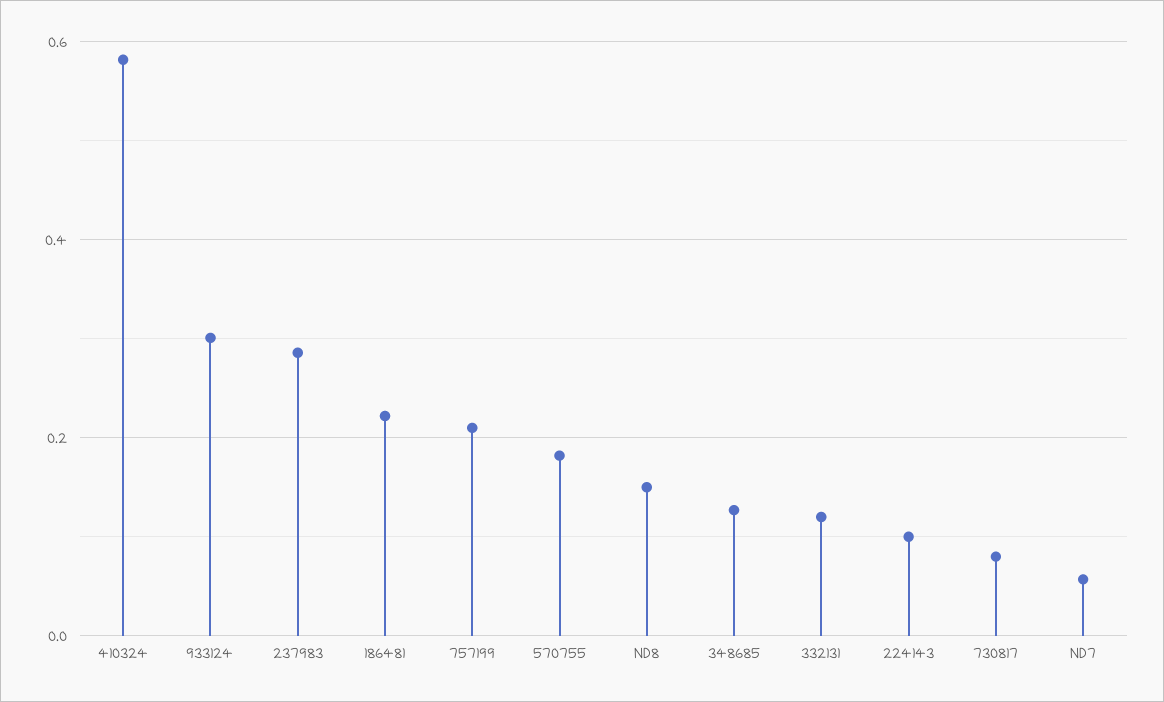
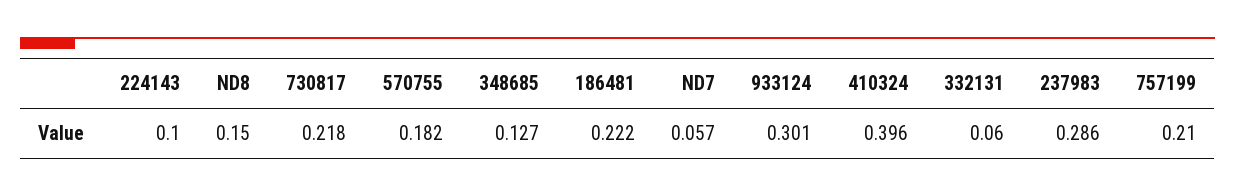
410324: 0.58 -> 0.396
332131: 0.12 -> 0.06
730817: 0.08 -> 0.218

